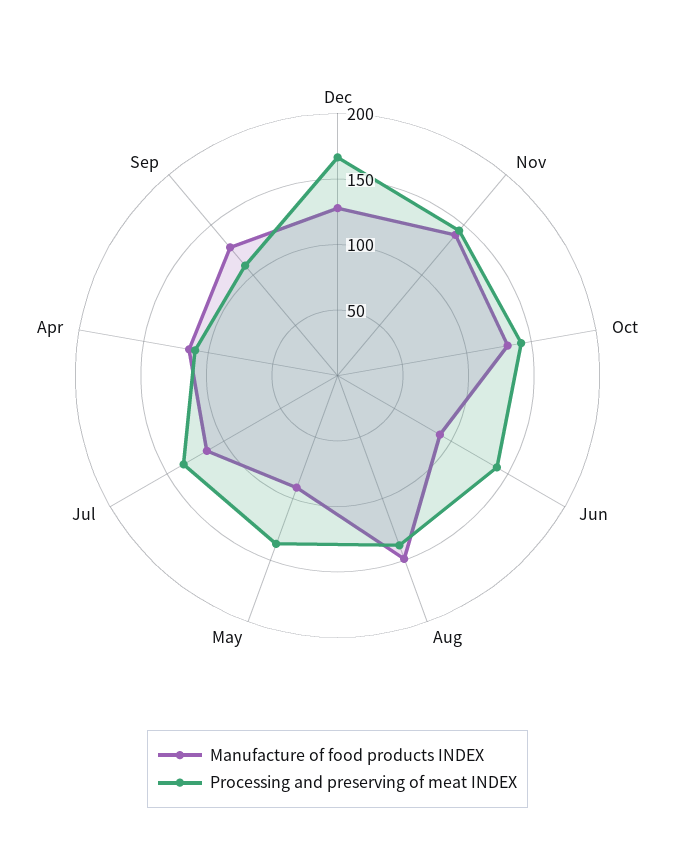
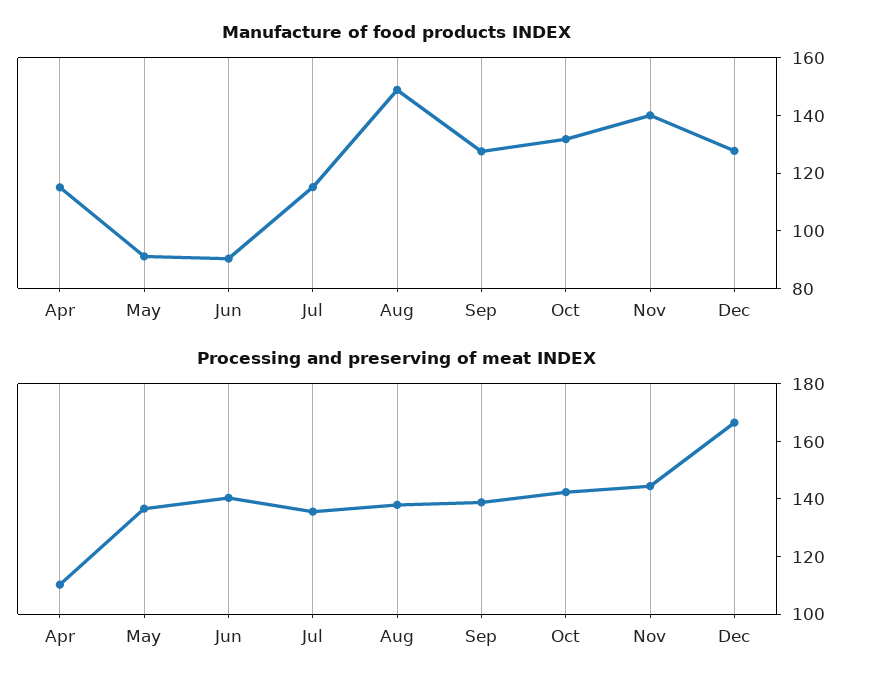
Processing and preserving of meat INDEX, Sep: 110 -> 140

